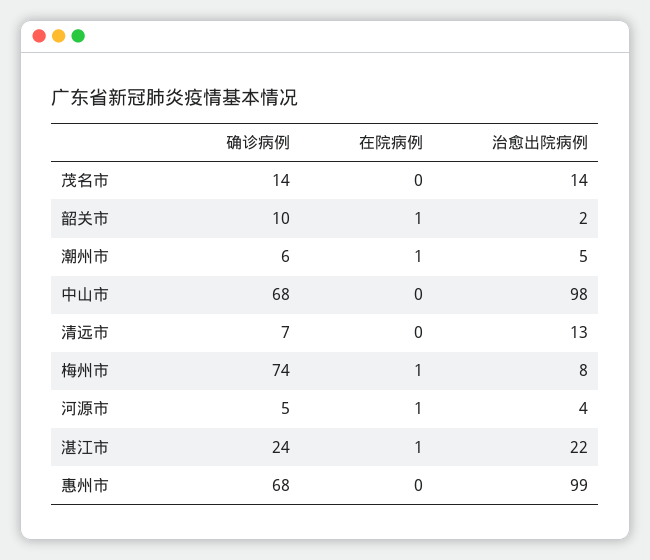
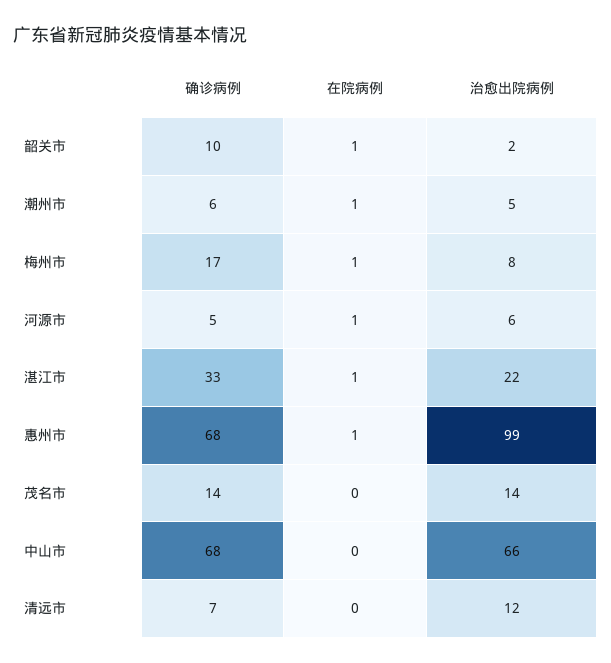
治愈出院病例, 中山市: 98 -> 66
治愈出院病例, 清远市: 13 -> 12
确诊病例, 梅州市: 74 -> 17
治愈出院病例, 河源市: 4 -> 6
确诊病例, 湛江市: 24 -> 33
在院病例, 惠州市: 0 -> 1

